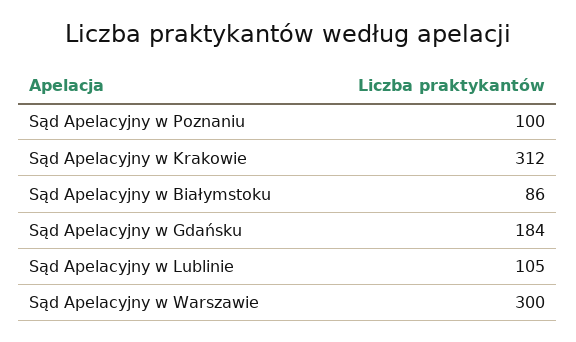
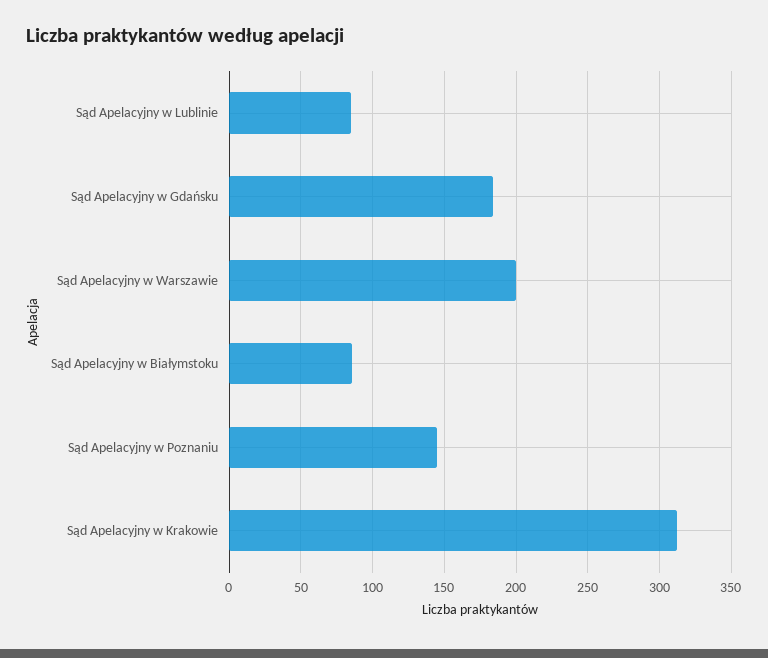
Sąd Apelacyjny w Poznaniu: 100 -> 145
Sąd Apelacyjny w Lublinie: 105 -> 85
Sąd Apelacyjny w Warszawie: 300 -> 200

